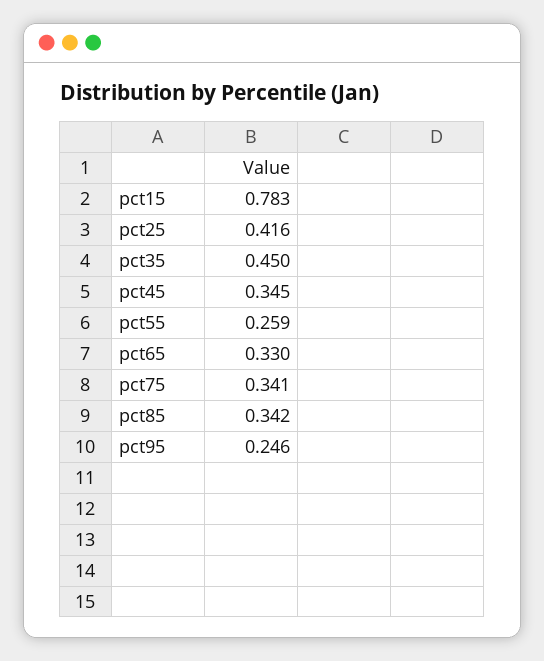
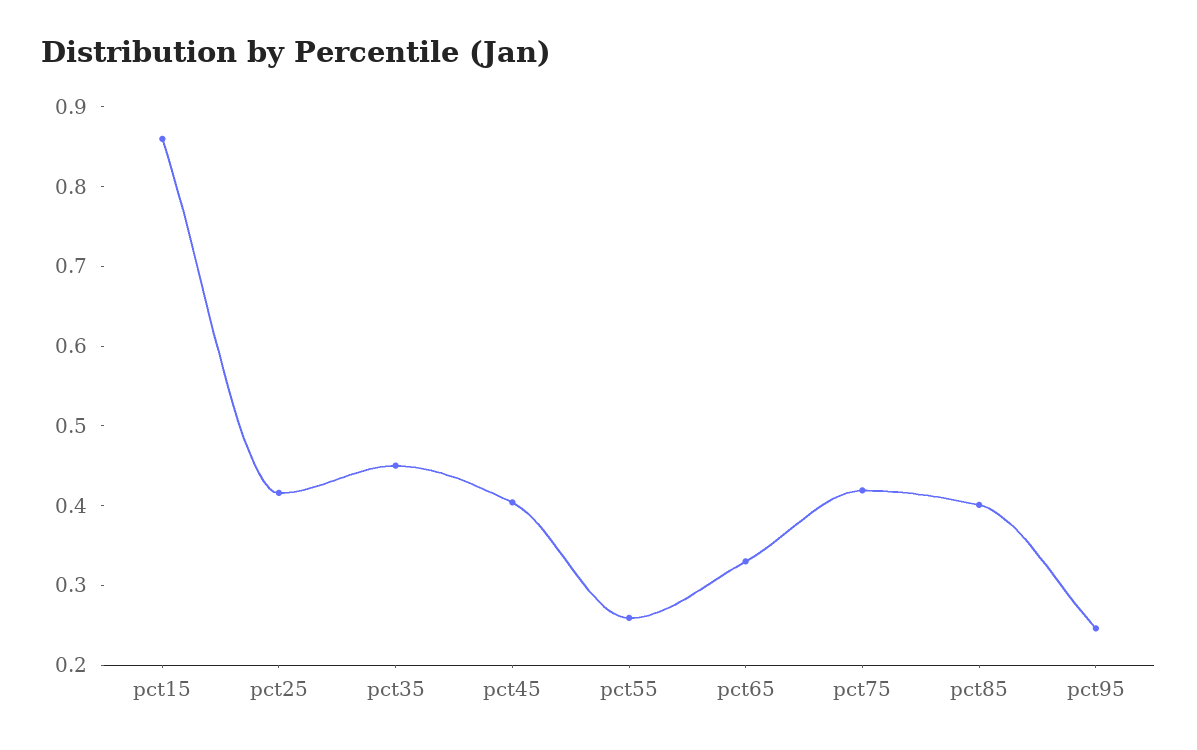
pct15: 0.783 -> 0.86
pct45: 0.345 -> 0.4
pct75: 0.341 -> 0.42
pct85: 0.342 -> 0.4

